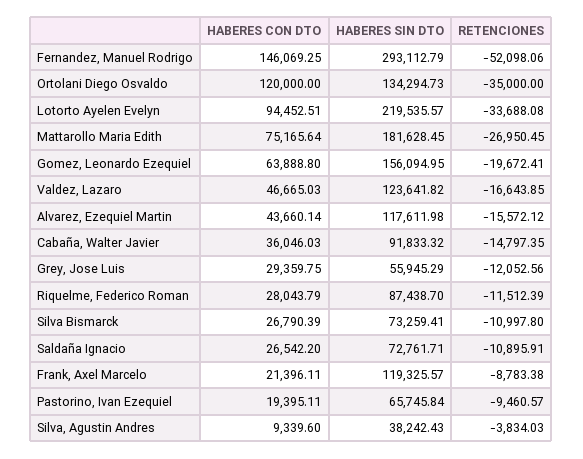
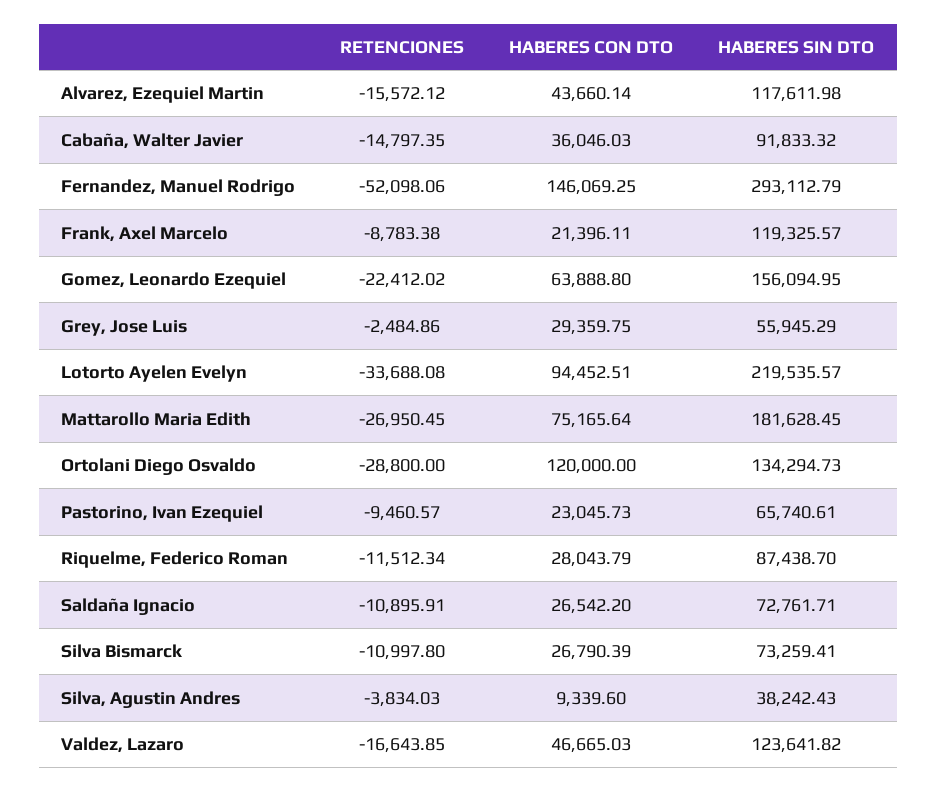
RETENCIONES, Ortolani Diego Osvaldo: -35000 -> -28800
RETENCIONES, Gomez, Leonardo Ezequiel: -19672.41 -> -22412.02
RETENCIONES, Grey, Jose Luis: -12052.56 -> -2484.86
RETENCIONES, Riquelme, Federico Roman: -11512.39 -> -11512.34
HABERES CON DTO, Pastorino, Ivan Ezequiel: 19395.11 -> 23045.73
HABERES SIN DTO, Pastorino, Ivan Ezequiel: 65745.84 -> 65740.61

